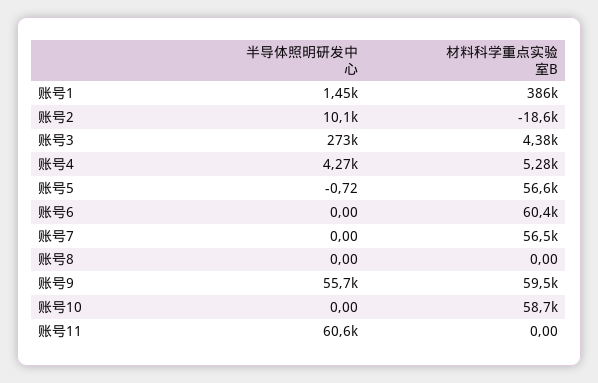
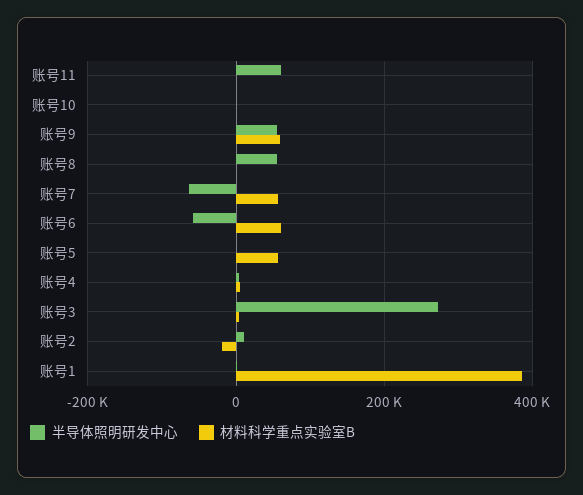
半导体照明研发中心, 账号6: 0 -> -60000
半导体照明研发中心, 账号7: 0 -> -60000
半导体照明研发中心, 账号8: 0 -> 60000
材料科学重点实验室B, 账号10: 58700 -> 0

